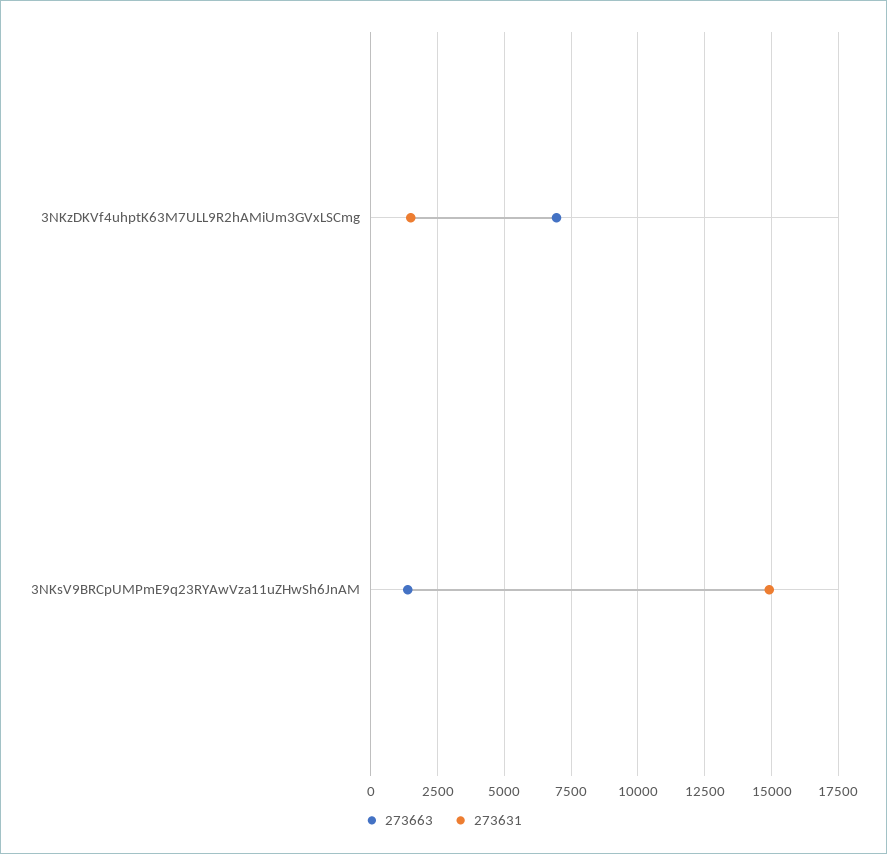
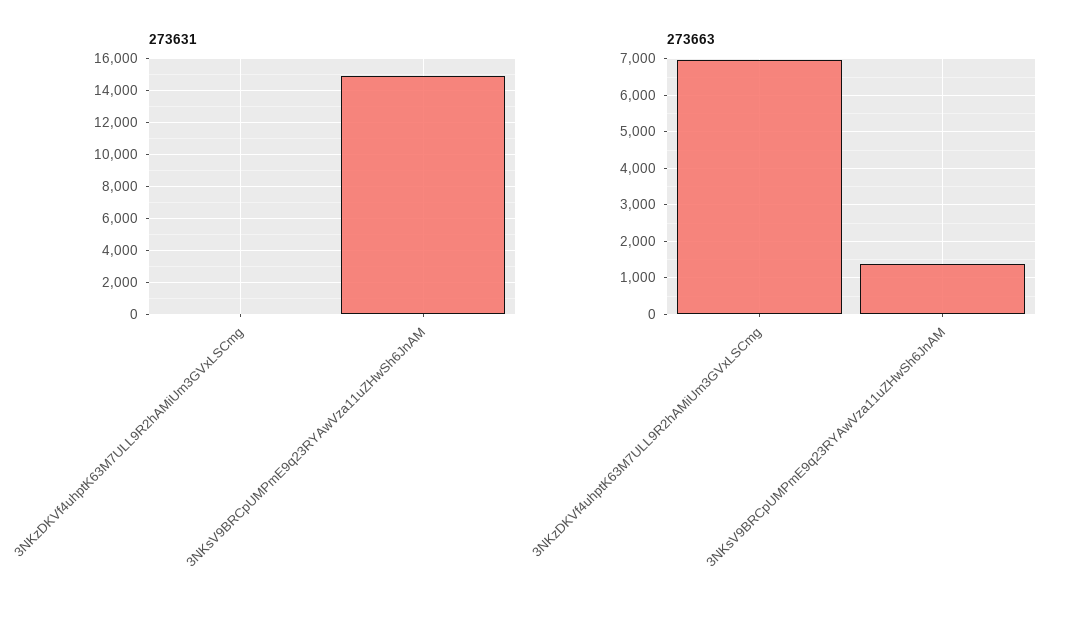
273631, 3NKzDKVf4uhptK63M7ULL9R2hAMiUm3GVxLSCmg: 1500 -> 0

